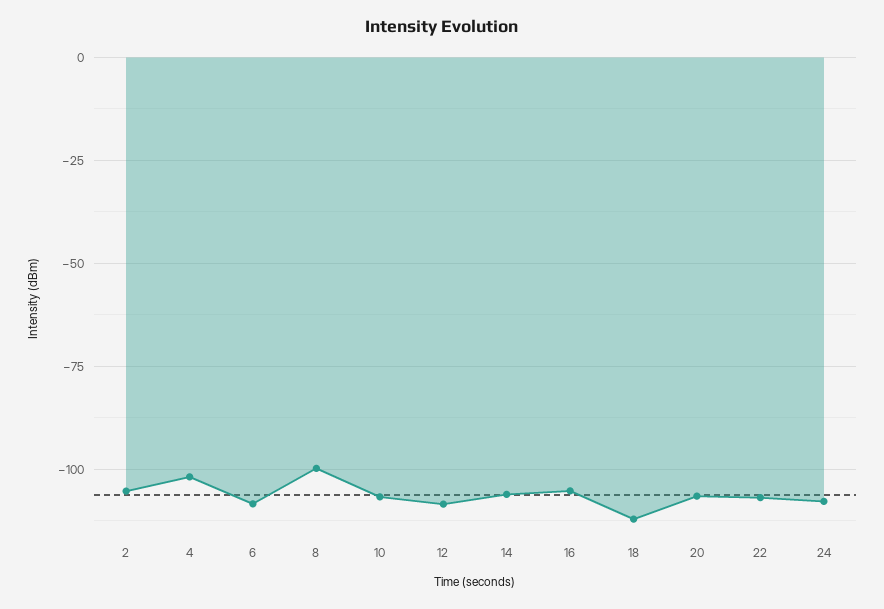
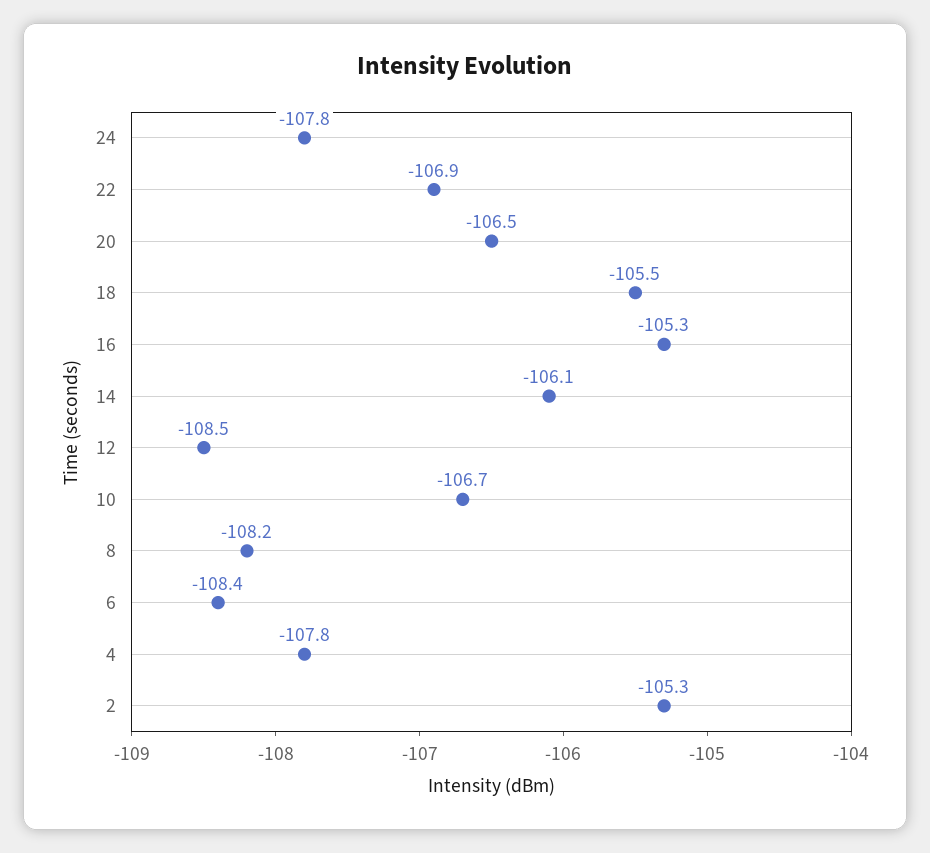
4: -102.5 -> -107.8
8: -100 -> -108.2
18: -112.5 -> -105.5

